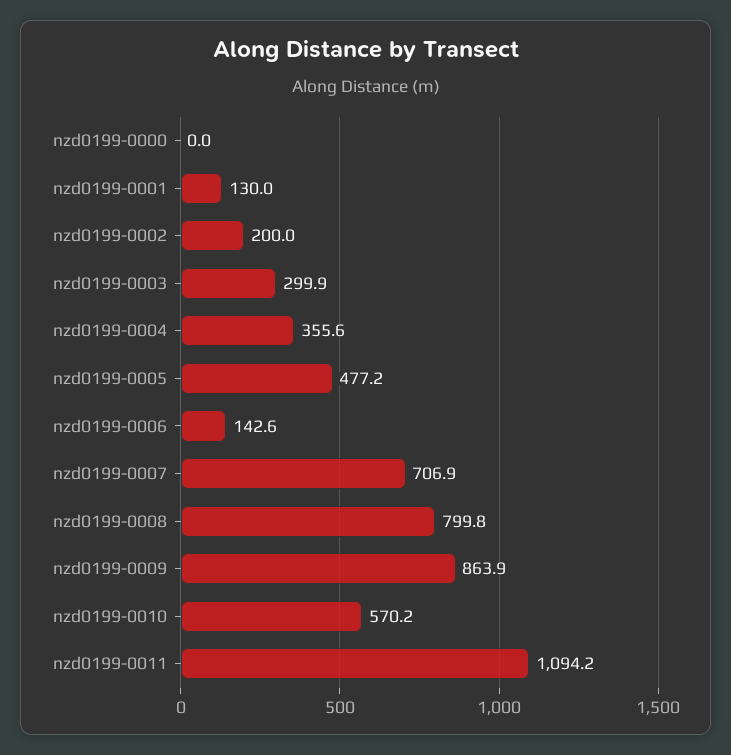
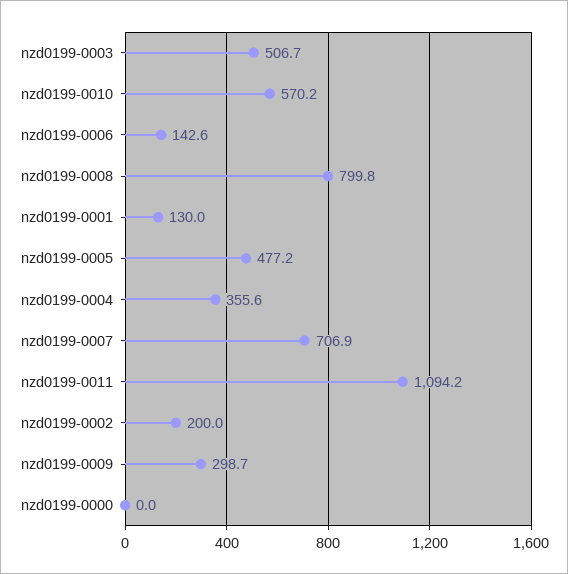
nzd0199-0003: 299.9 -> 506.7
nzd0199-0009: 863.9 -> 298.7

